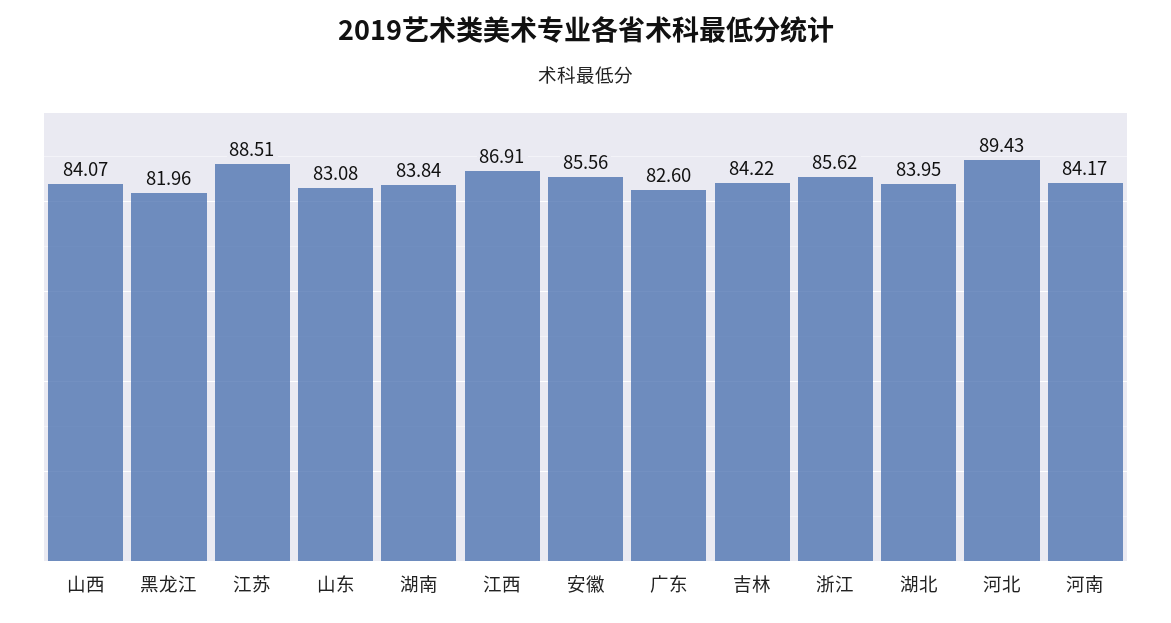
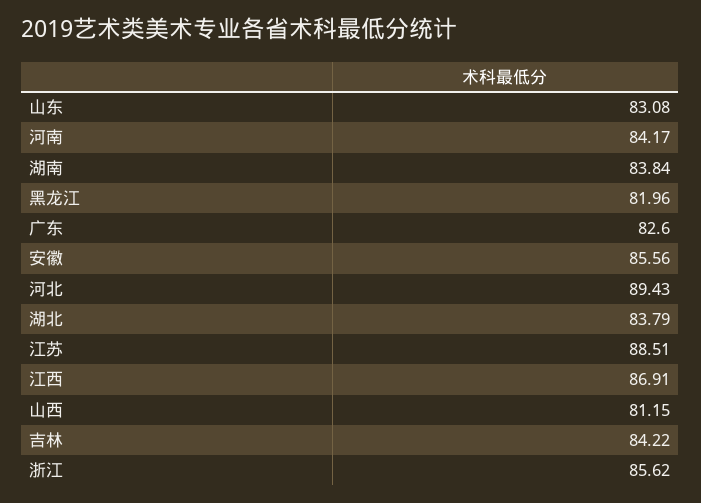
山西: 84.07 -> 81.15
湖北: 83.95 -> 83.79

